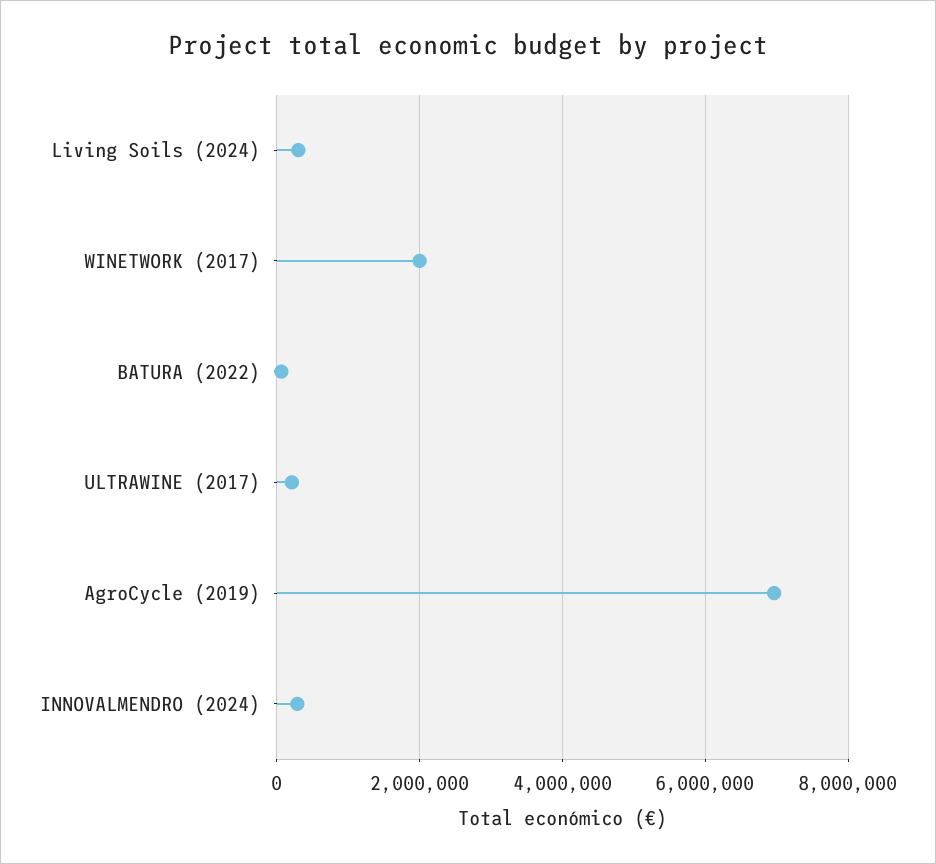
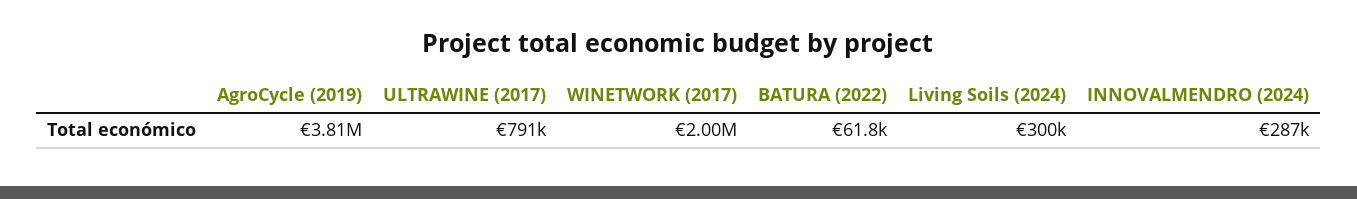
ULTRAWINE (2017): 200000 -> 791000
AgroCycle (2019): 7000000 -> 3810000

